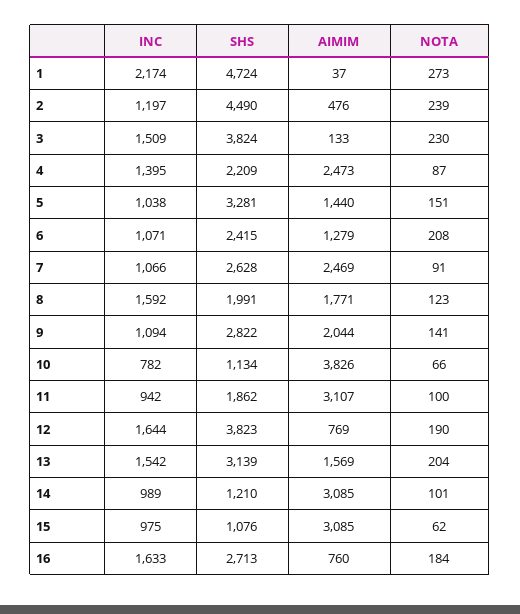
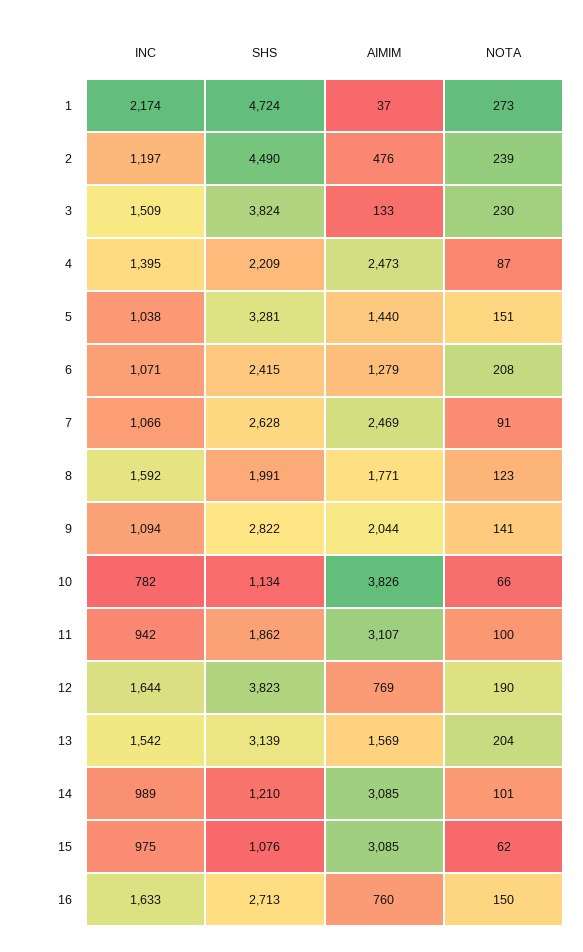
NOTA, 16: 184 -> 150

